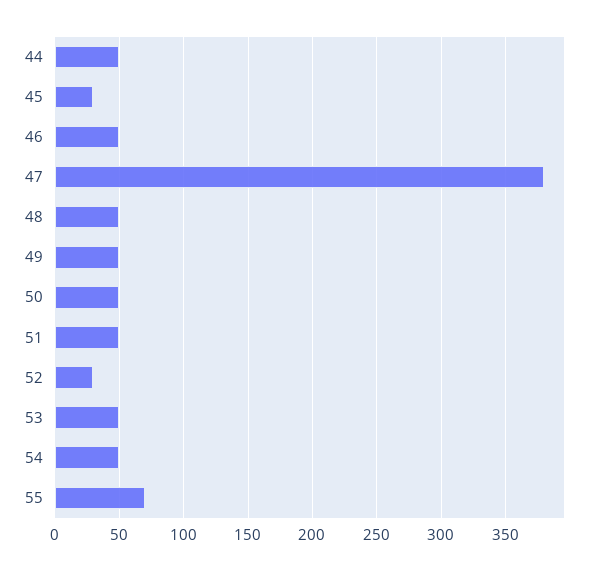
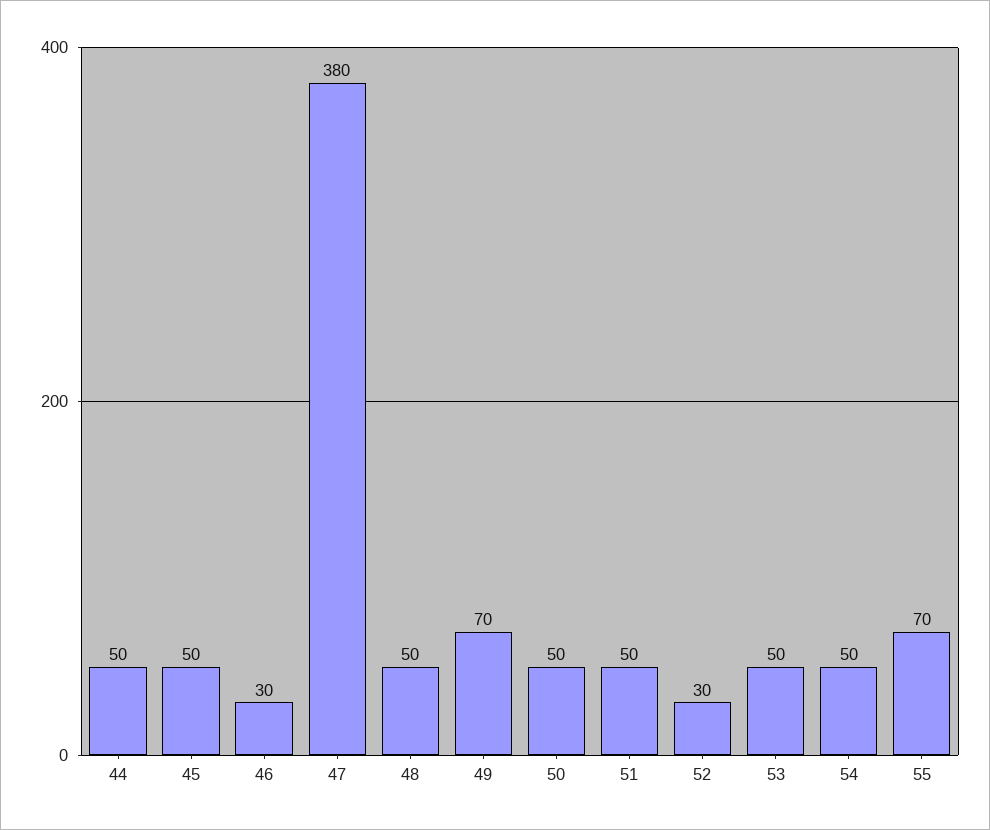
45: 30 -> 50
46: 50 -> 30
49: 50 -> 70

